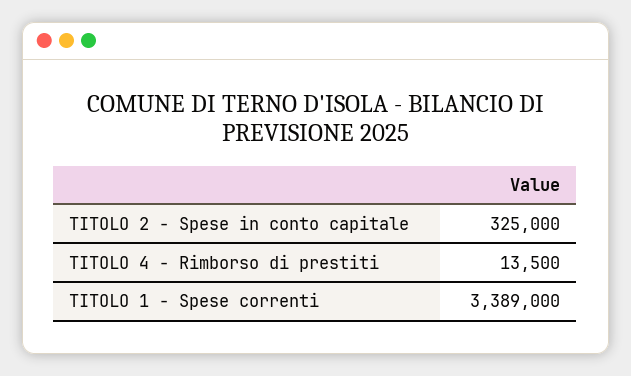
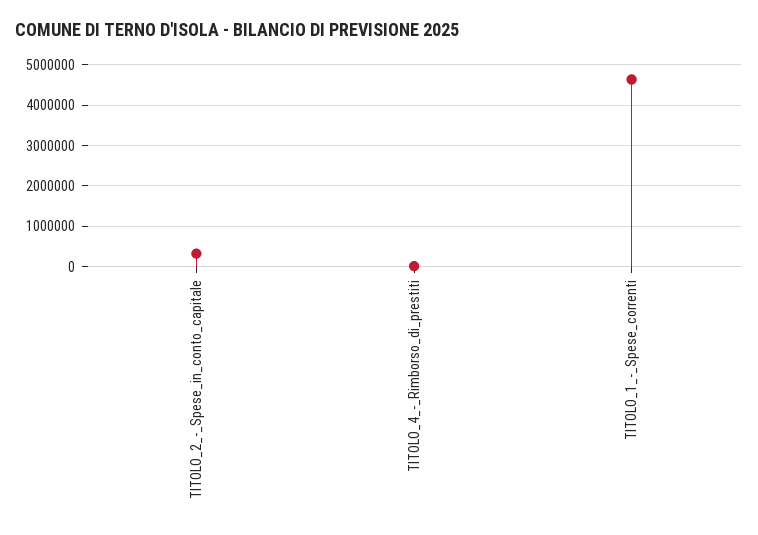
TITOLO 1 - Spese correnti: 3389000 -> 4600000

